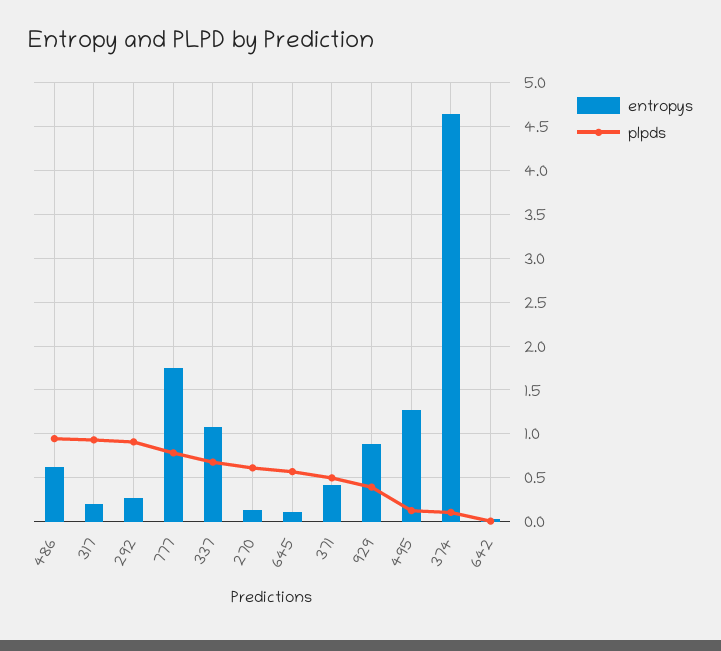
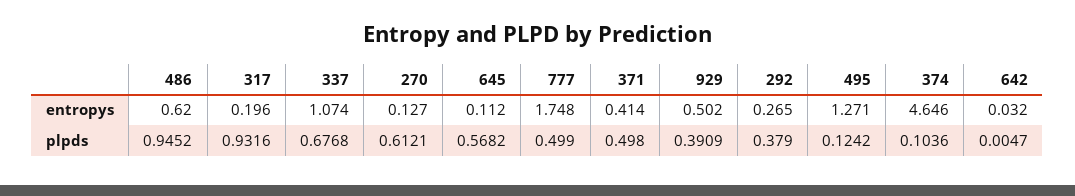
plpds, 292: 0.9 -> 0.379
plpds, 777: 0.8 -> 0.499
entropys, 929: 0.9 -> 0.502

